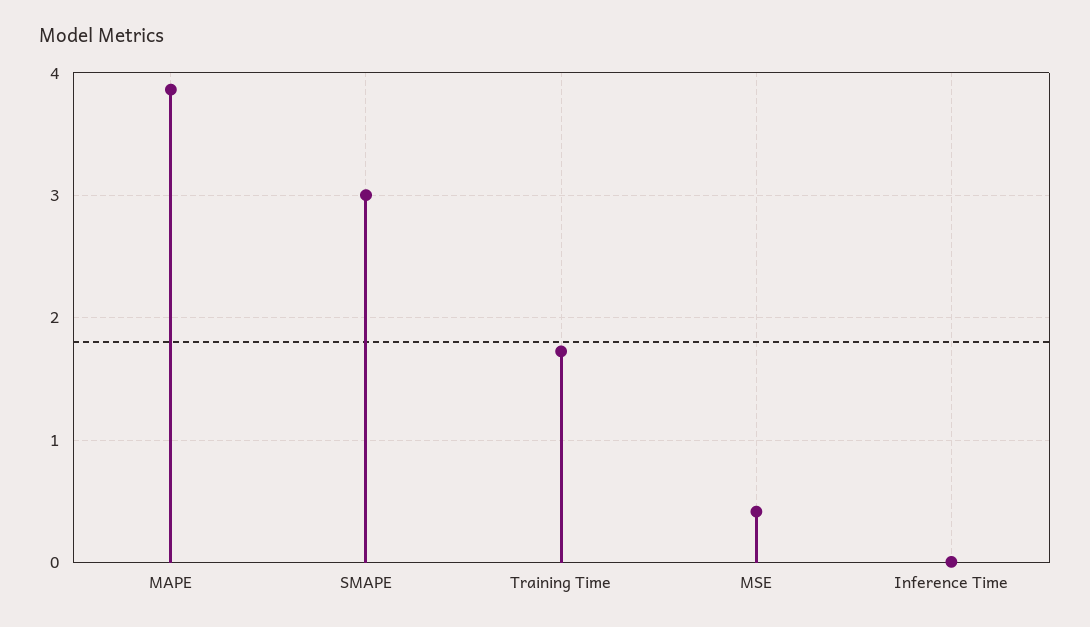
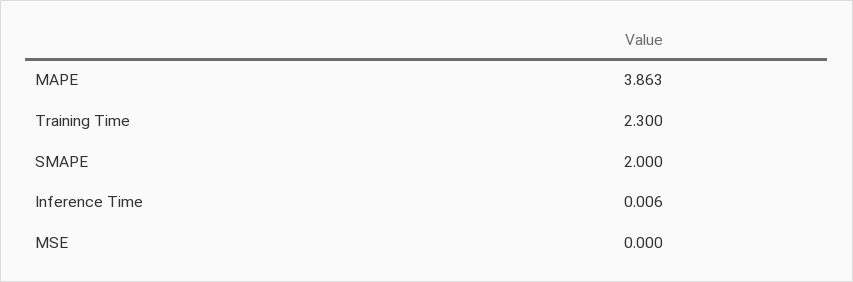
SMAPE: 3 -> 2
Training Time: 1.7 -> 2.3
MSE: 0.4 -> 0

